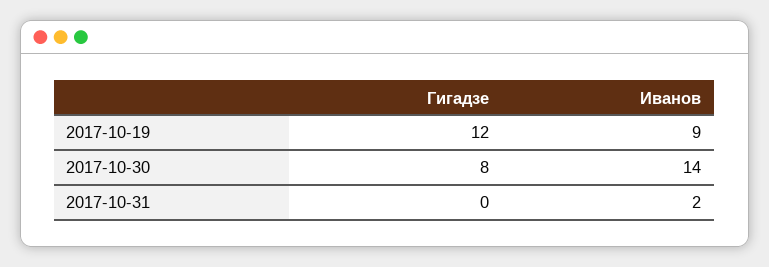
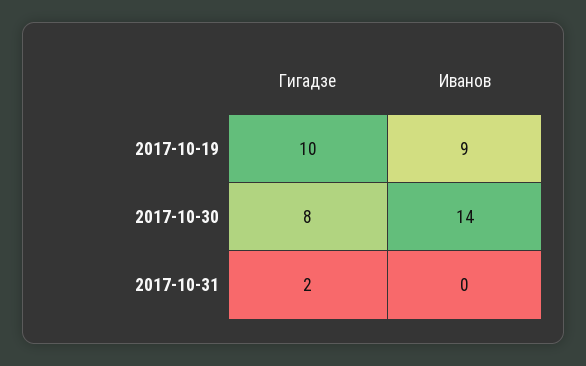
Гигадзе, 2017-10-19: 12 -> 10
Гигадзе, 2017-10-31: 0 -> 2
Иванов, 2017-10-31: 2 -> 0

